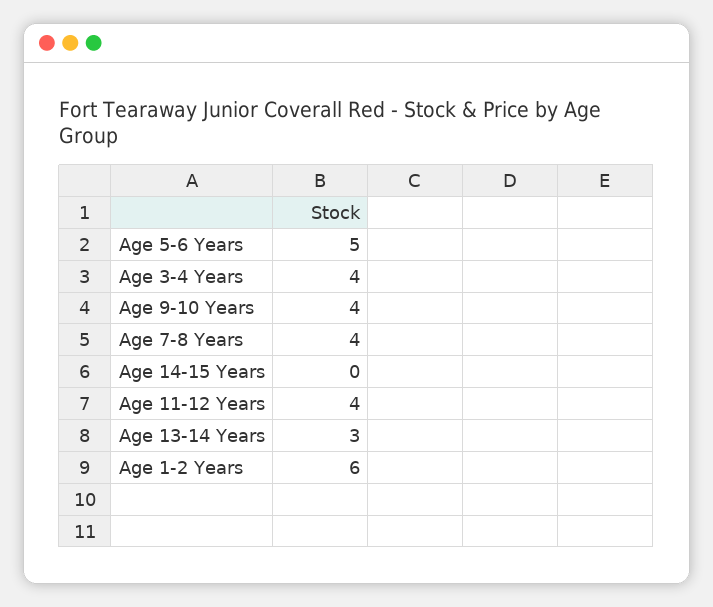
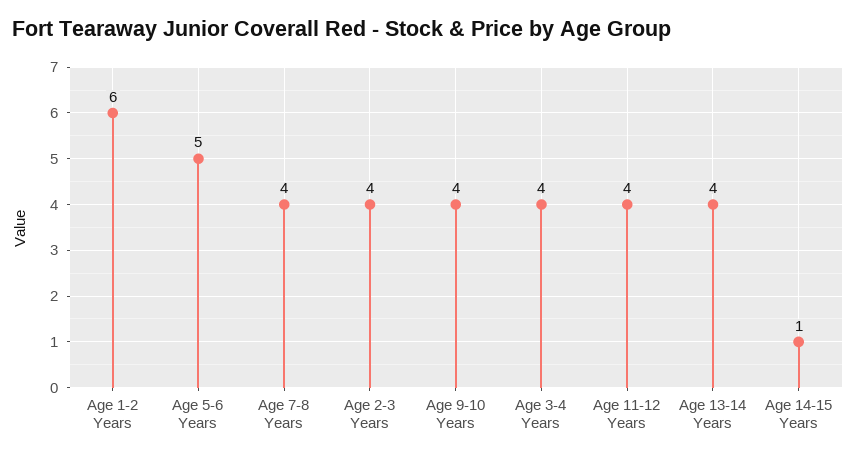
Age 14-15 Years: 0 -> 1
Age 13-14 Years: 3 -> 4
Age 2-3 Years: none -> 4

